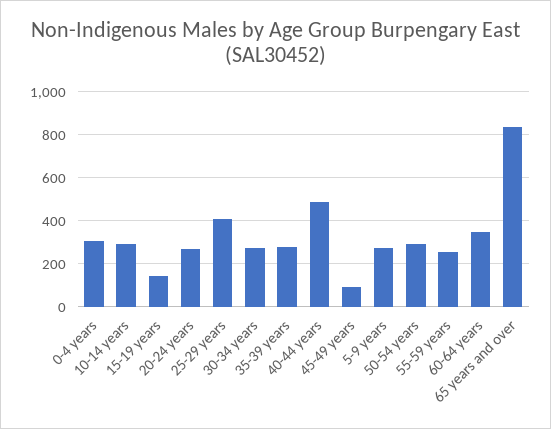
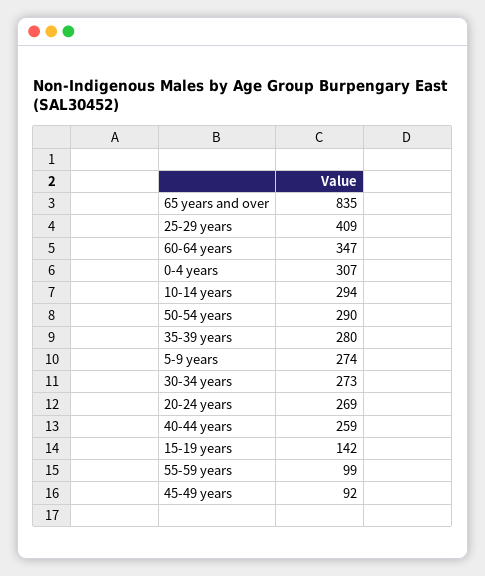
40-44 years: 500 -> 259
55-59 years: 250 -> 99

